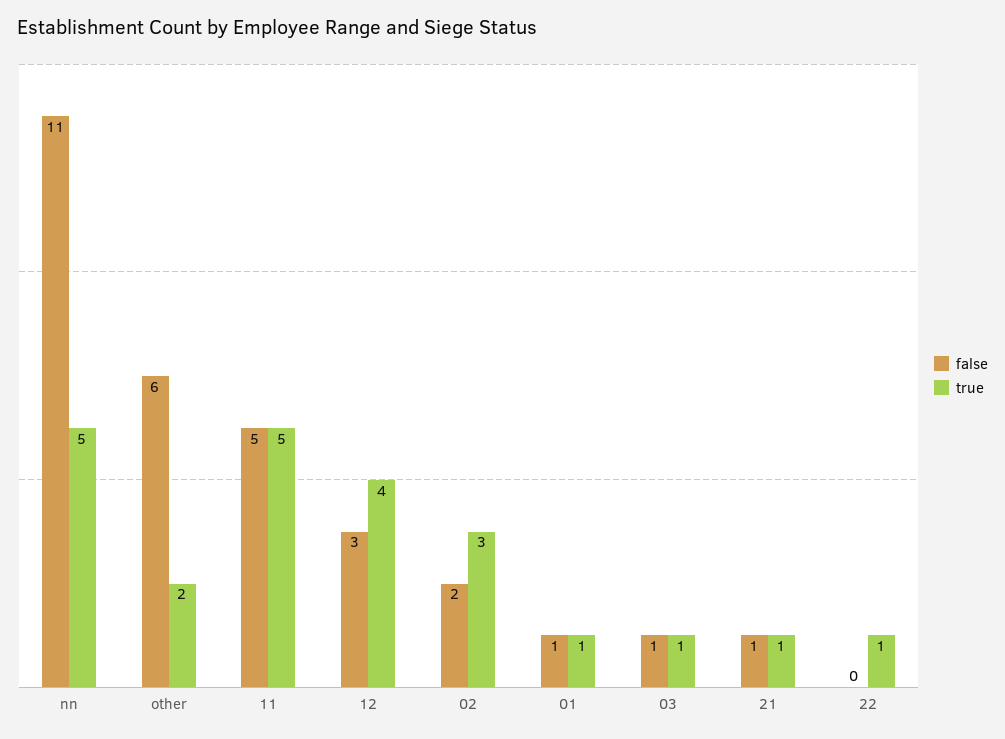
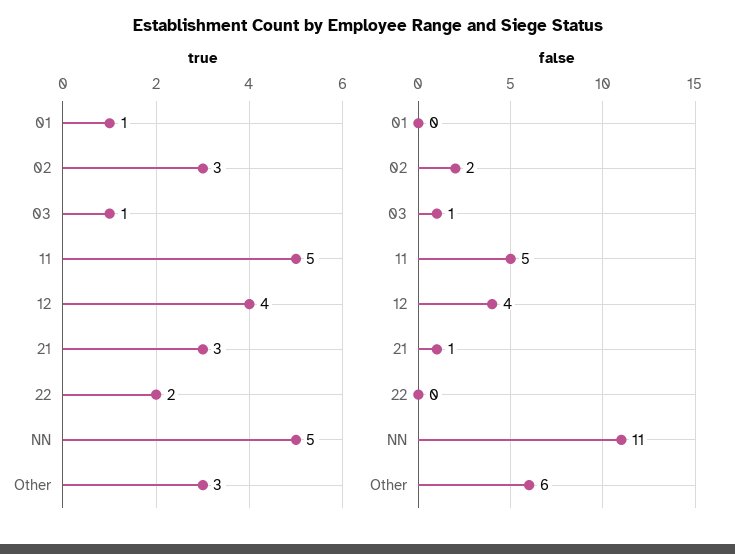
true, other: 2 -> 3
false, 12: 3 -> 4
false, 01: 1 -> 0
true, 21: 1 -> 3
true, 22: 1 -> 2

